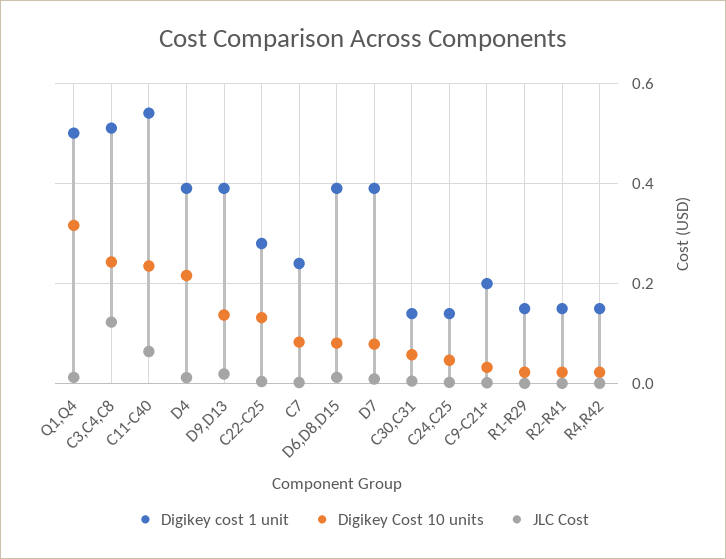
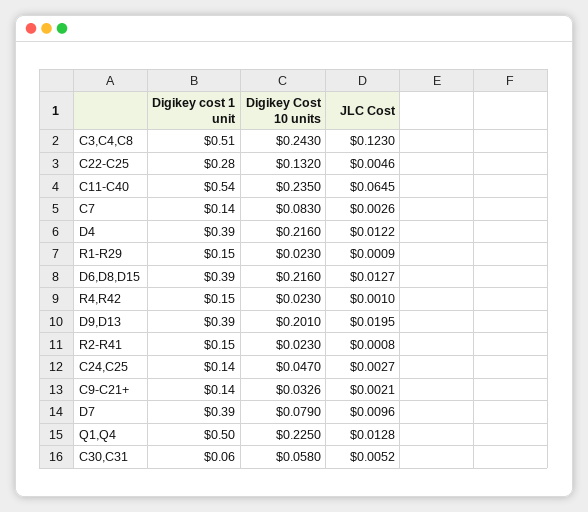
Digikey Cost 10 units, Q1,Q4: 0.32 -> 0.225
Digikey Cost 10 units, D9,D13: 0.14 -> 0.201
Digikey cost 1 unit, C7: 0.24 -> 0.14
Digikey Cost 10 units, D6,D8,D15: 0.08 -> 0.216
Digikey cost 1 unit, C30,C31: 0.14 -> 0.06
Digikey cost 1 unit, C9-C21+: 0.2 -> 0.14

